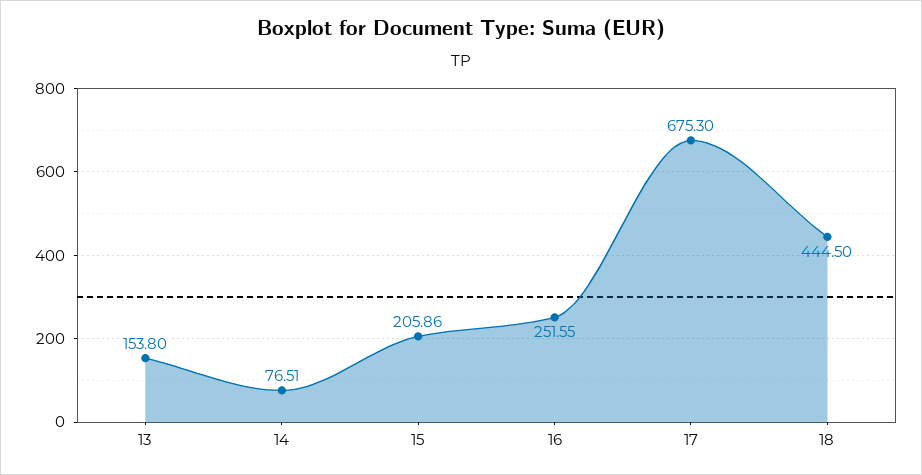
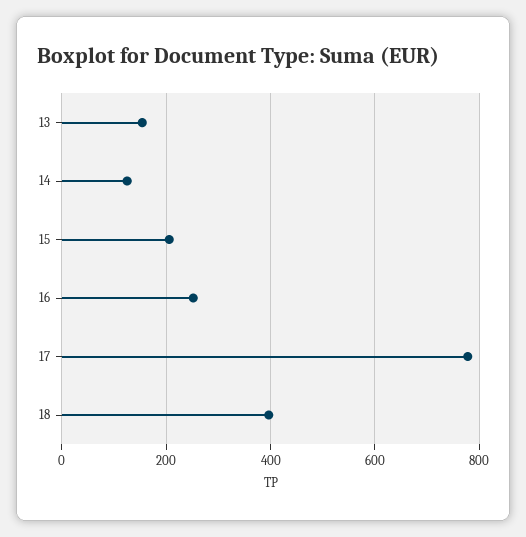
14: 76.51 -> 120
17: 675.3 -> 780
18: 444.5 -> 400

